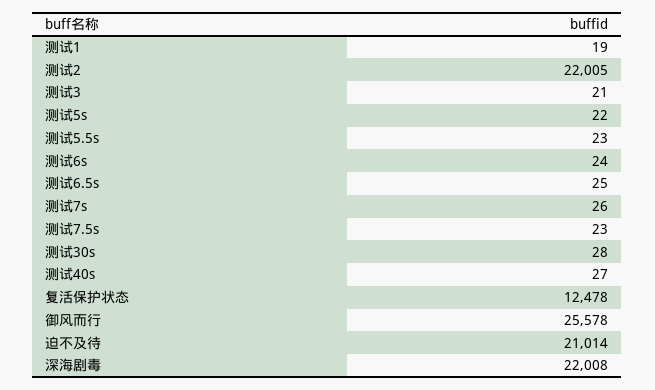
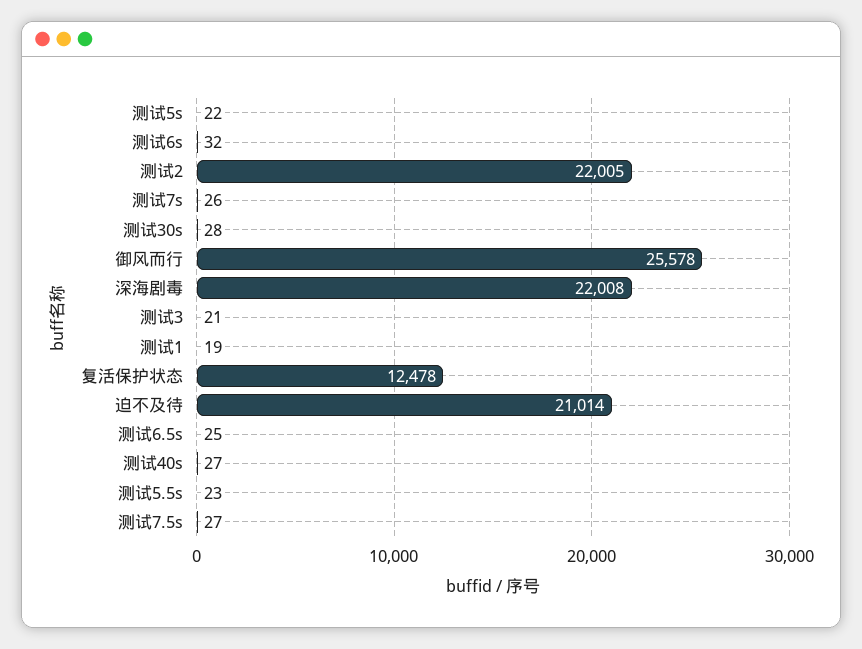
测试6s: 24 -> 32
测试7.5s: 23 -> 27

